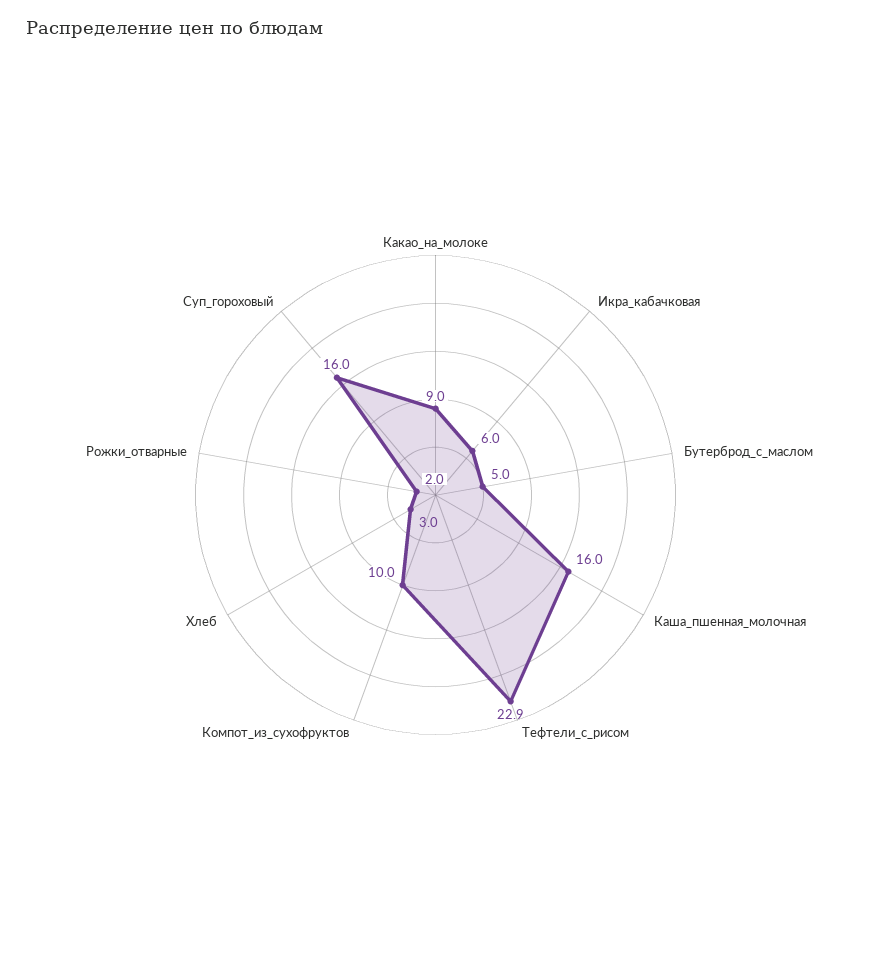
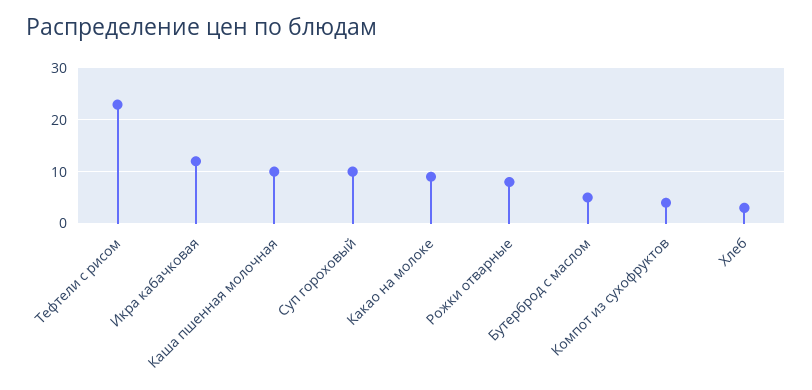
Икра_кабачковая: 6 -> 12
Каша_пшенная_молочная: 16 -> 10
Компот_из_сухофруктов: 10 -> 4
Рожки_отварные: 2 -> 8
Суп_гороховый: 16 -> 10

